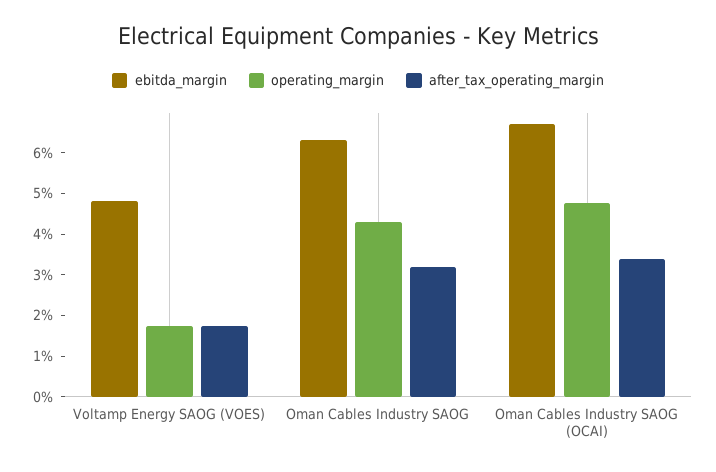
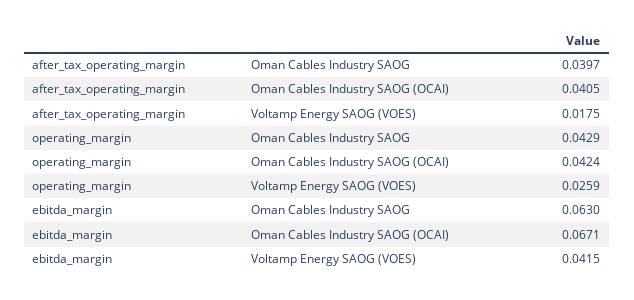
ebitda_margin, Voltamp Energy SAOG (VOES): 0.048 -> 0.0415
operating_margin, Voltamp Energy SAOG (VOES): 0.018 -> 0.0259
after_tax_operating_margin, Oman Cables Industry SAOG: 0.032 -> 0.0397
operating_margin, Oman Cables Industry SAOG (OCAI): 0.048 -> 0.0424
after_tax_operating_margin, Oman Cables Industry SAOG (OCAI): 0.034 -> 0.0405

